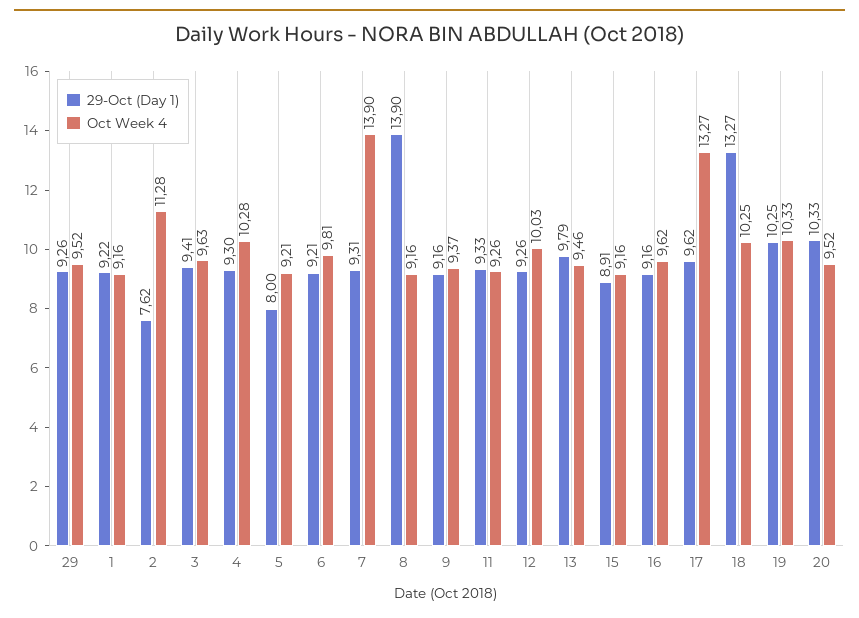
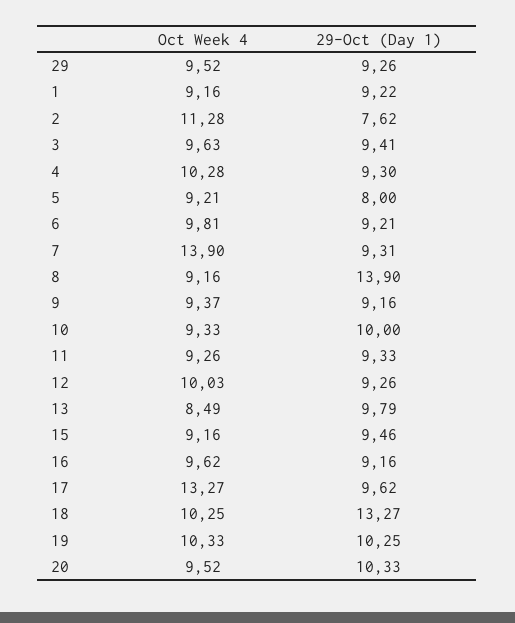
Oct Week 4, 13: 9.46 -> 8.49
29-Oct (Day 1), 15: 8.91 -> 9.46
Oct Week 4, 10: none -> 9.33
29-Oct (Day 1), 10: none -> 10

